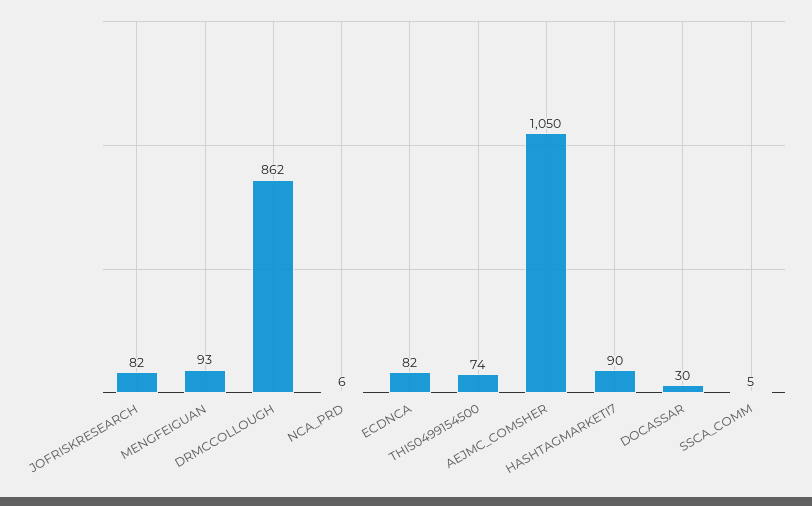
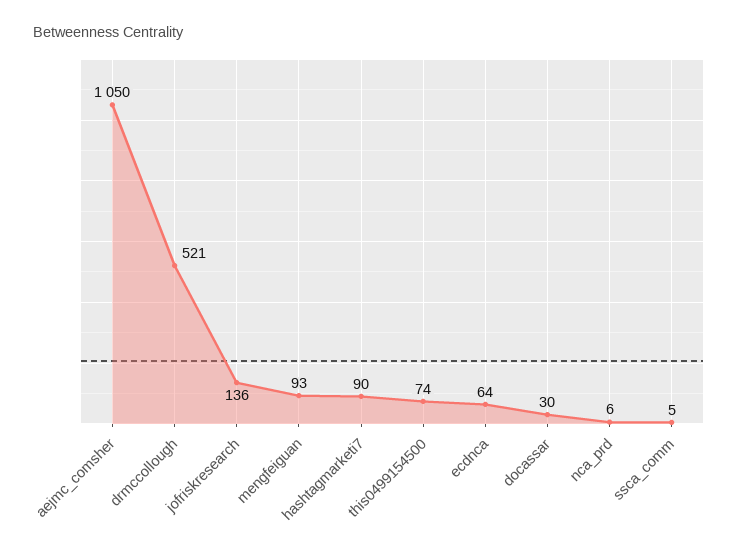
JOFRISKRESEARCH: 82 -> 136
DRMCCOLLOUGH: 862 -> 521
ECDNCA: 82 -> 64

